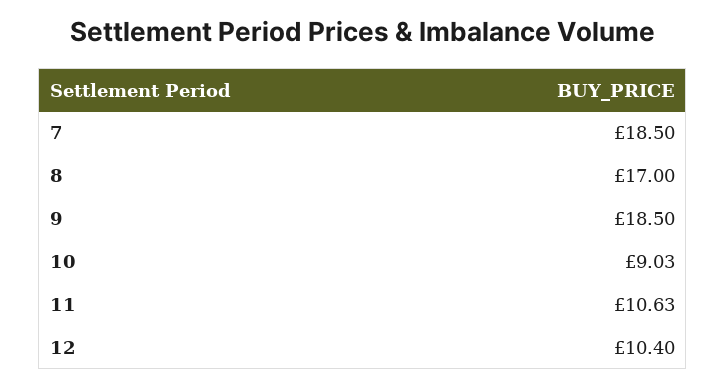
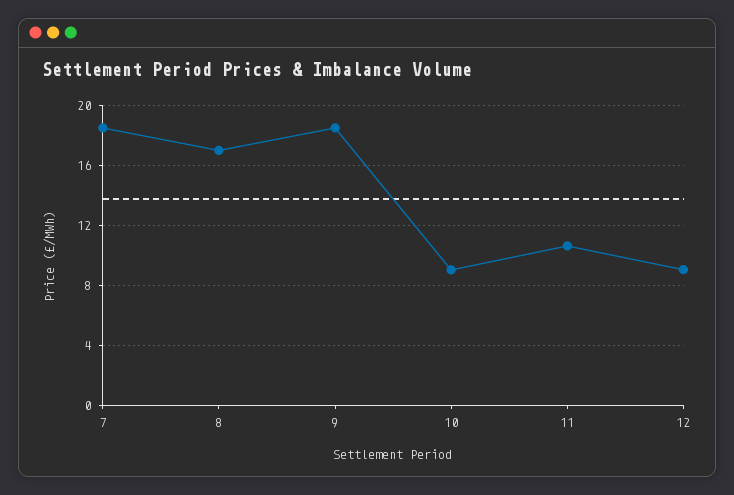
12: 10.4 -> 9

